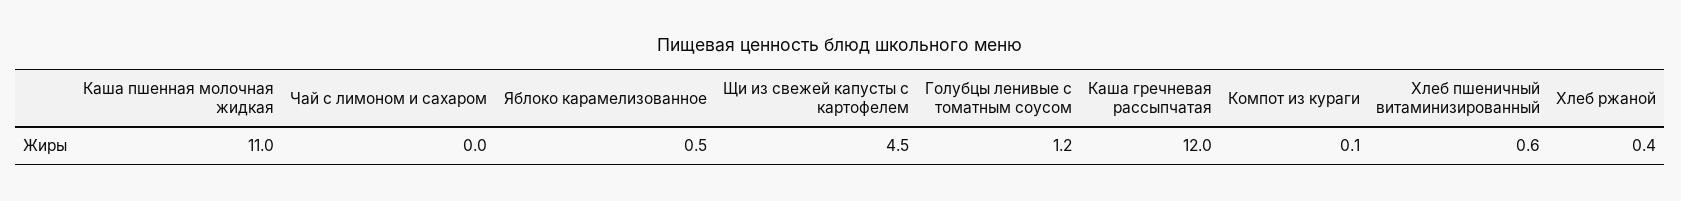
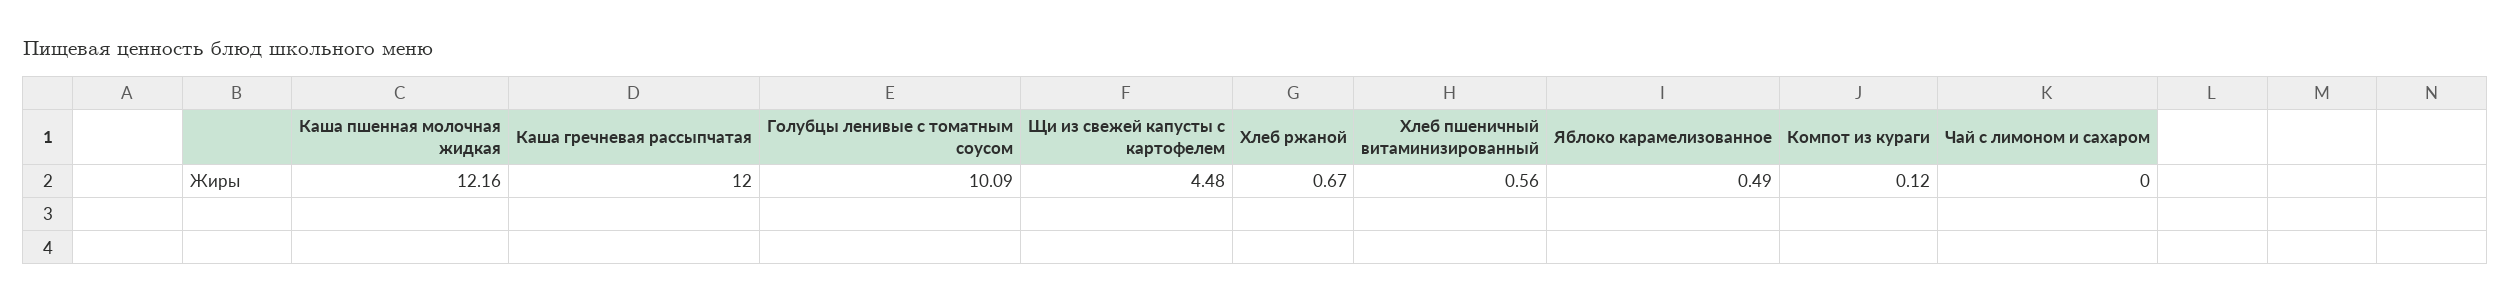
Каша пшенная молочная жидкая: 11 -> 12.16
Голубцы ленивые с томатным соусом: 1.2 -> 10.09
Хлеб ржаной: 0.4 -> 0.67

